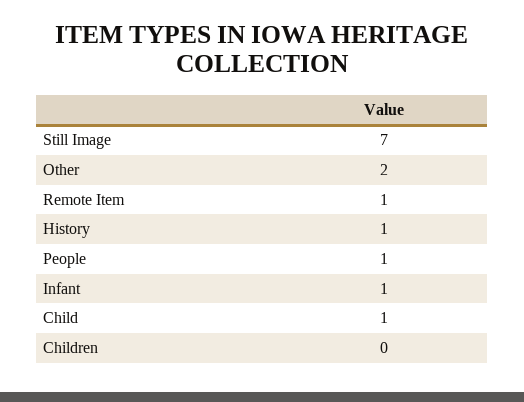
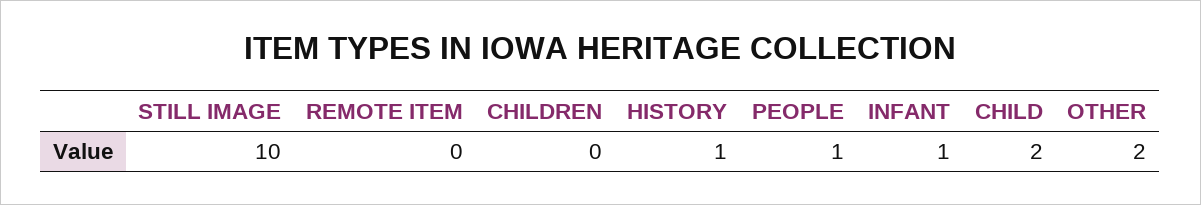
Still Image: 7 -> 10
Remote Item: 1 -> 0
Child: 1 -> 2

